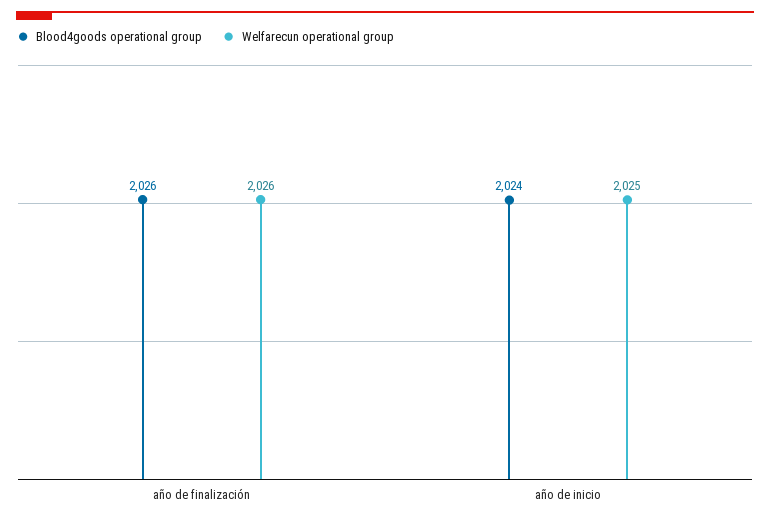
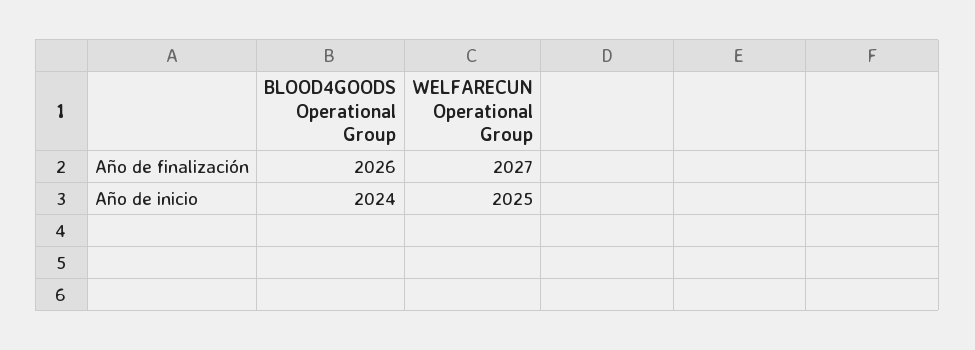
Welfarecun operational group, año de finalización: 2026 -> 2027

